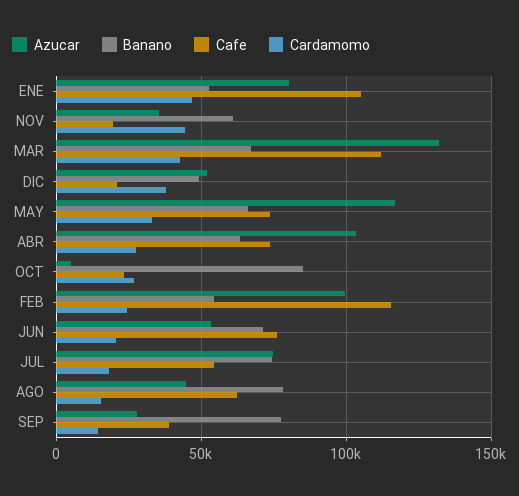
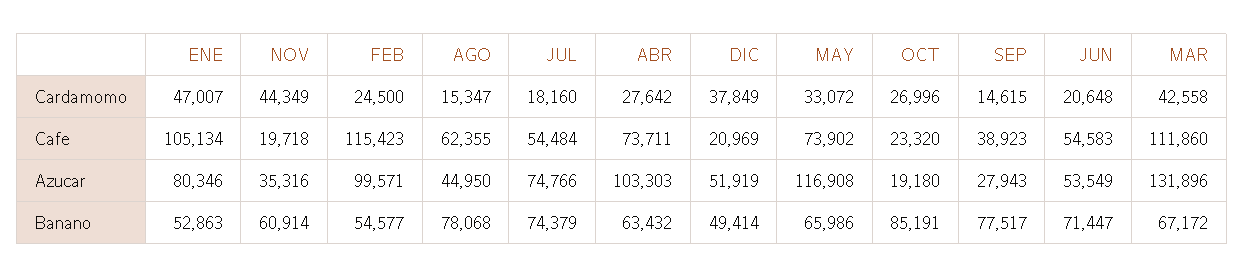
Azucar, OCT: 5000 -> 19180
Cafe, JUN: 75000 -> 54583

